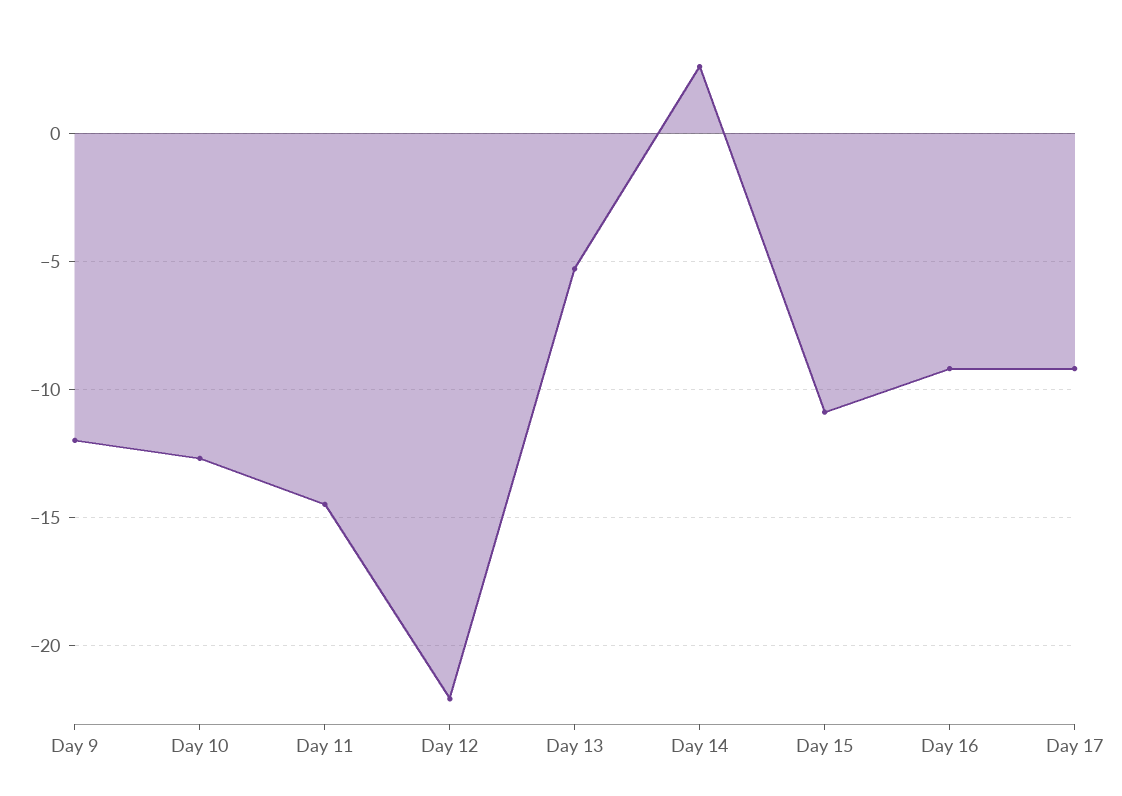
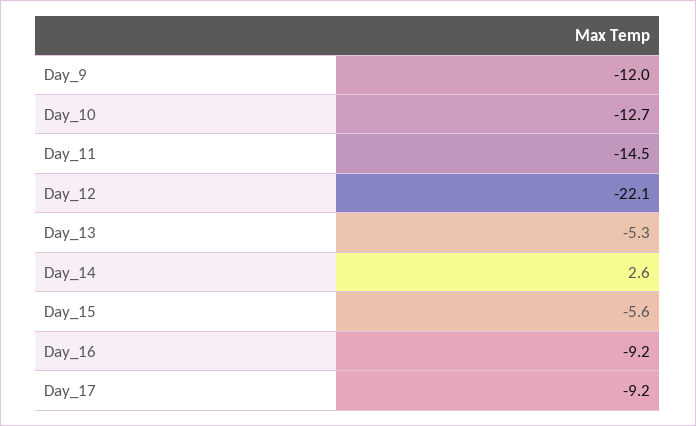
Day 15: -11 -> -5.6

